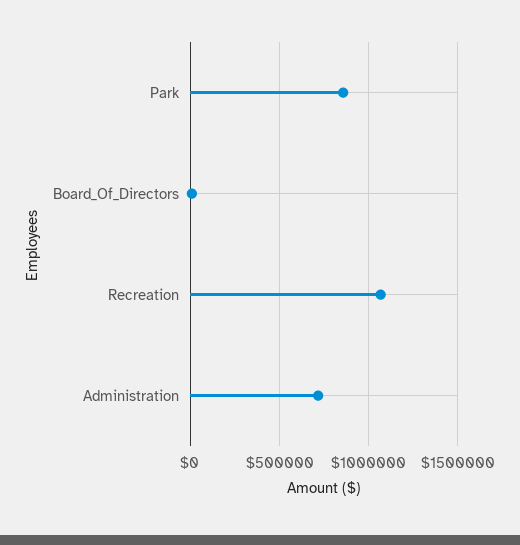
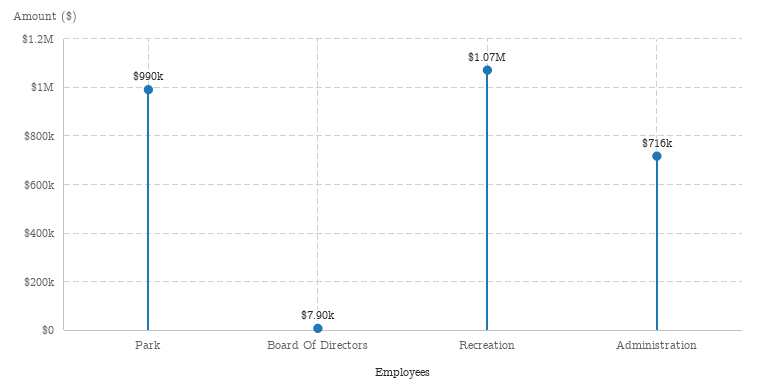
Park: 850000 -> 990000

